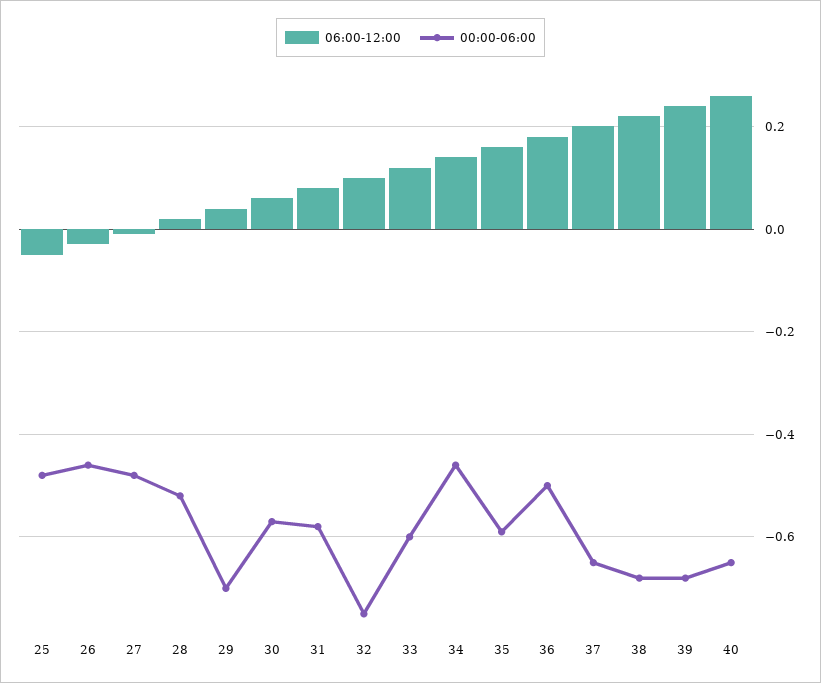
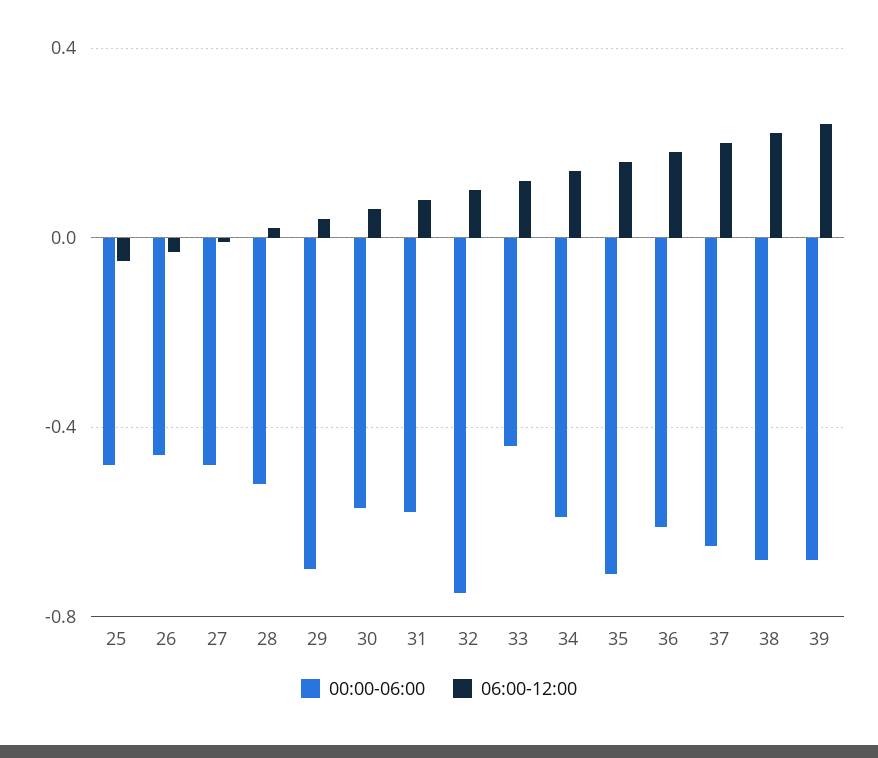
00:00-06:00, 33: -0.6 -> -0.45
00:00-06:00, 34: -0.45 -> -0.6
00:00-06:00, 35: -0.6 -> -0.7
00:00-06:00, 36: -0.5 -> -0.6
06:00-12:00, 40: 0.25 -> none
00:00-06:00, 40: -0.65 -> none

